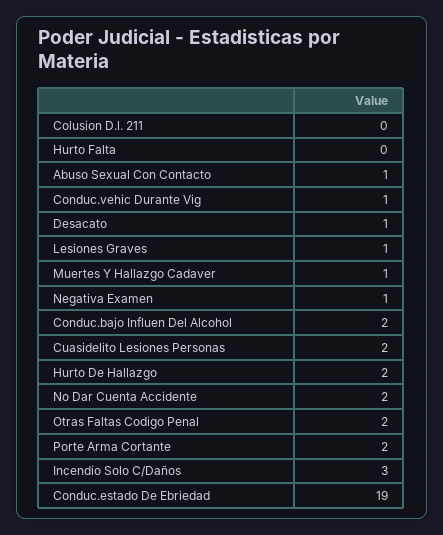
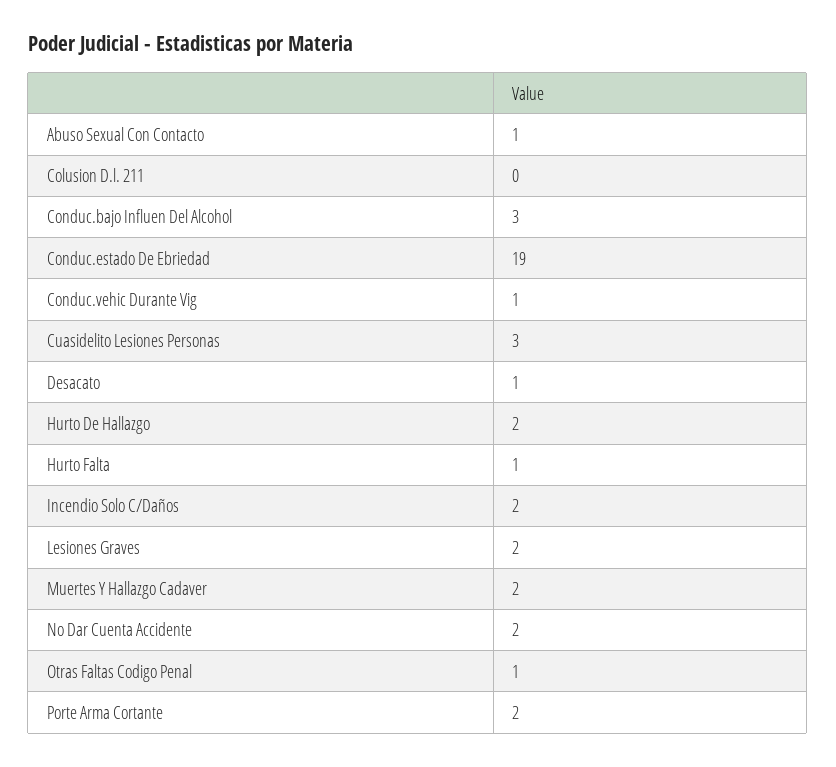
Hurto Falta: 0 -> 1
Lesiones Graves: 1 -> 2
Muertes Y Hallazgo Cadaver: 1 -> 2
Negativa Examen: 1 -> none
Conduc.bajo Influen Del Alcohol: 2 -> 3
Cuasidelito Lesiones Personas: 2 -> 3
Otras Faltas Codigo Penal: 2 -> 1
Incendio Solo C/Daños: 3 -> 2

